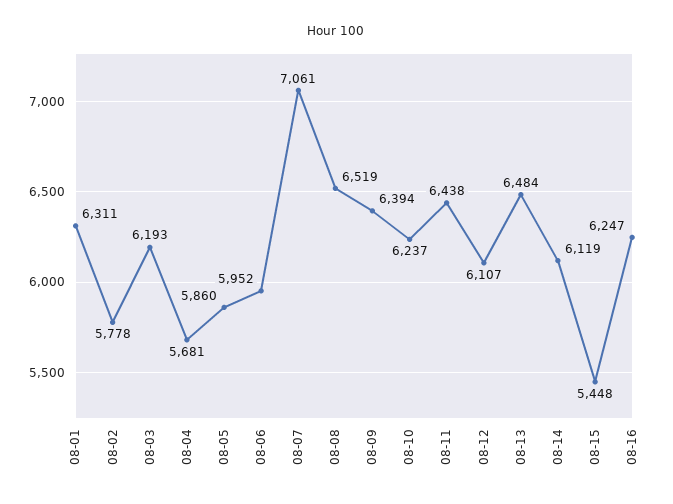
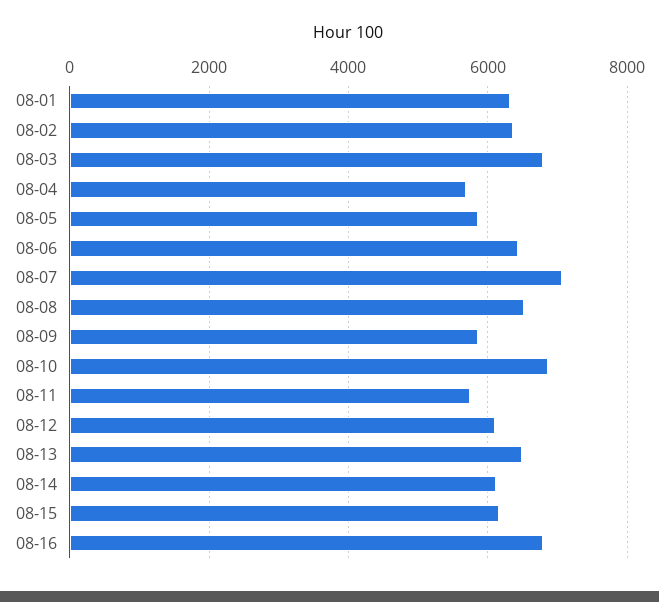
08-02: 5778 -> 6400
08-03: 6193 -> 6800
08-06: 5952 -> 6400
08-09: 6394 -> 5800
08-10: 6237 -> 6800
08-11: 6438 -> 5800
08-15: 5448 -> 6200
08-16: 6247 -> 6800

